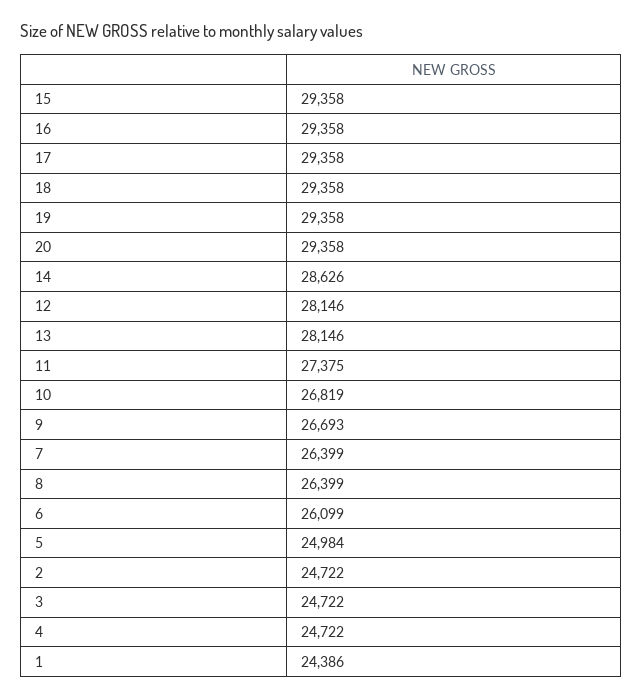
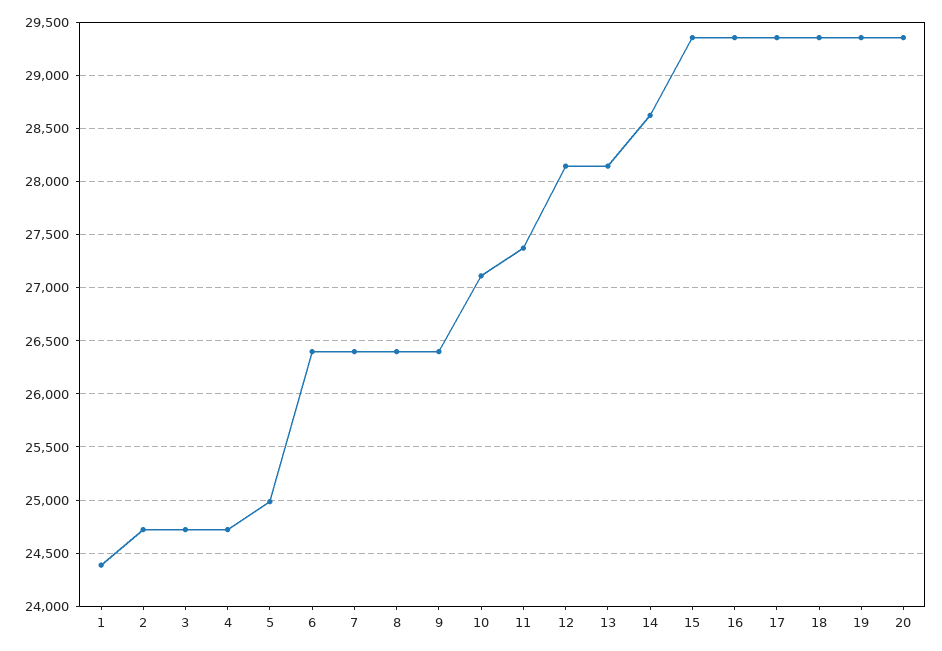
10: 26819 -> 27100
9: 26693 -> 26400
6: 26099 -> 26400

